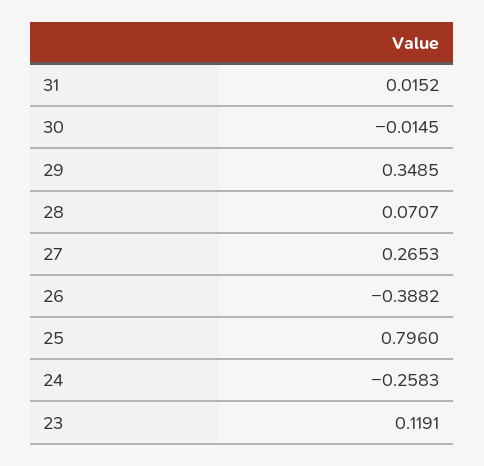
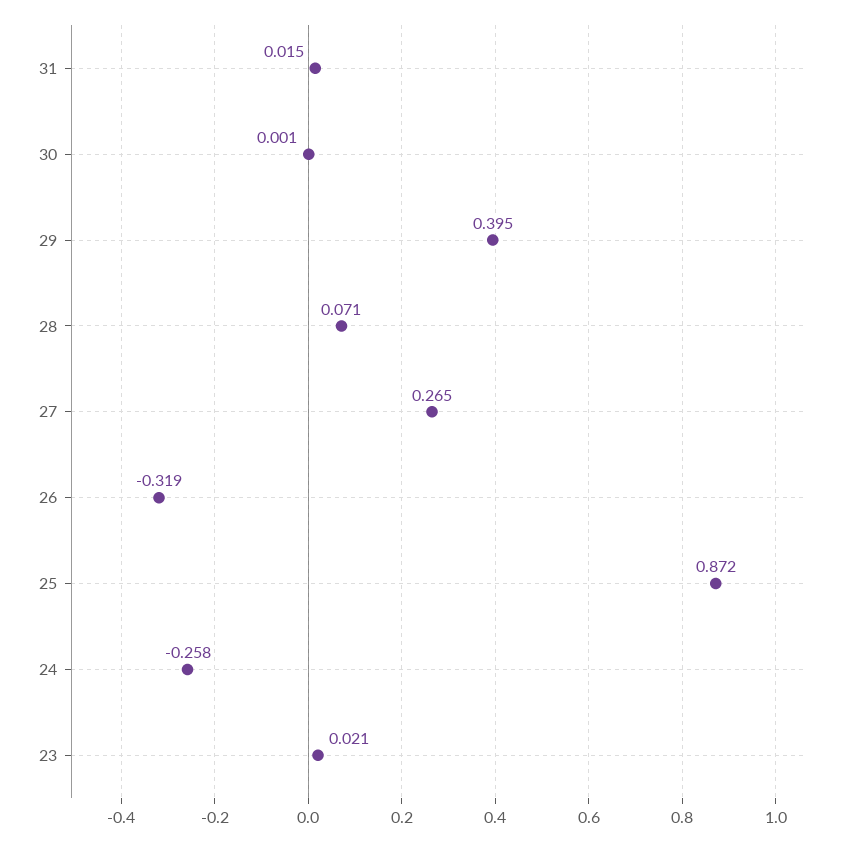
30: -0.0145 -> 0.001
29: 0.3485 -> 0.395
26: -0.3882 -> -0.319
25: 0.796 -> 0.872
23: 0.1191 -> 0.021

